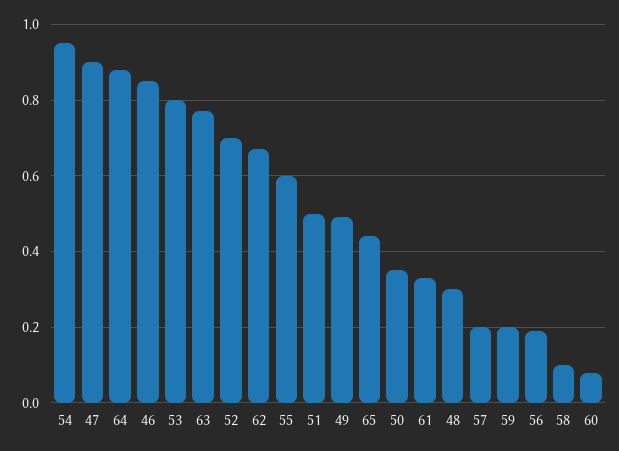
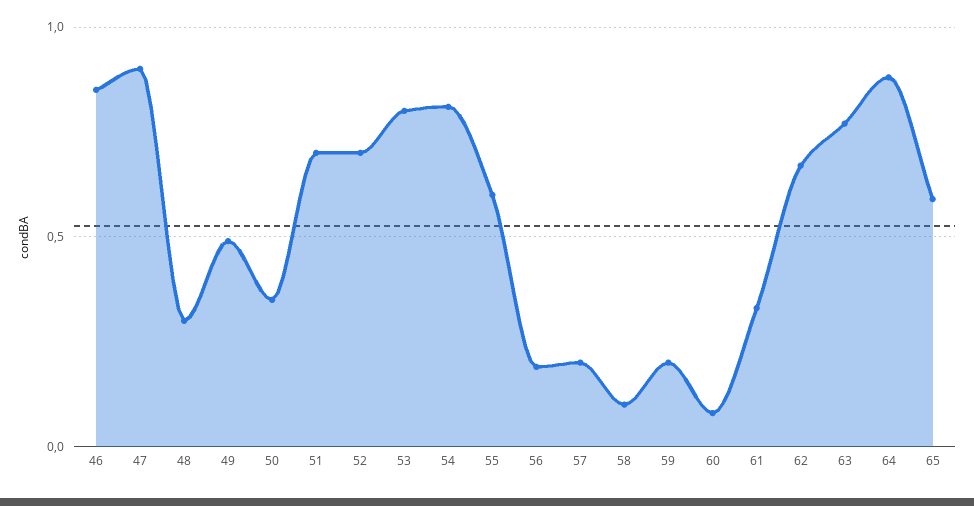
54: 0.95 -> 0.8
51: 0.5 -> 0.7
65: 0.45 -> 0.6

